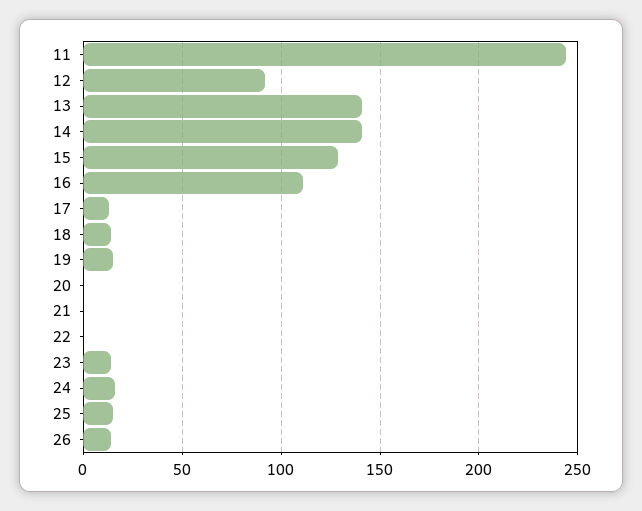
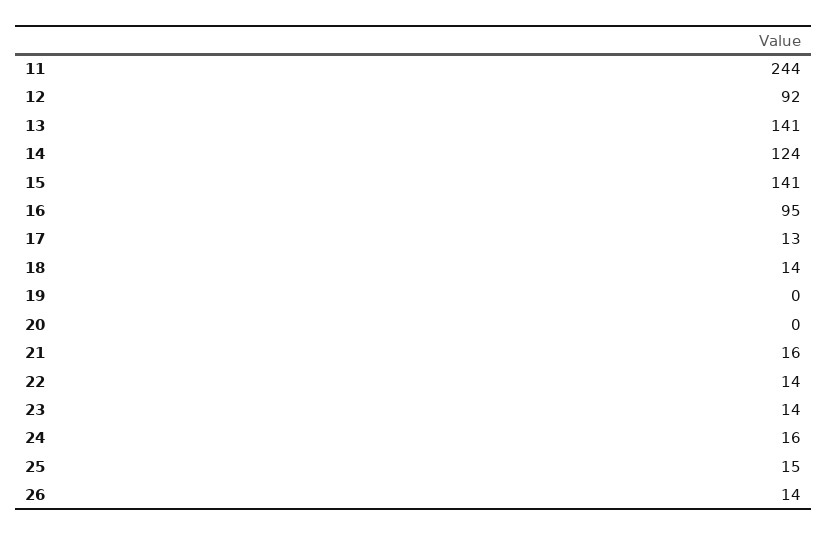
14: 140 -> 124
15: 130 -> 141
16: 110 -> 95
19: 15 -> 0
21: 0 -> 16
22: 0 -> 14

